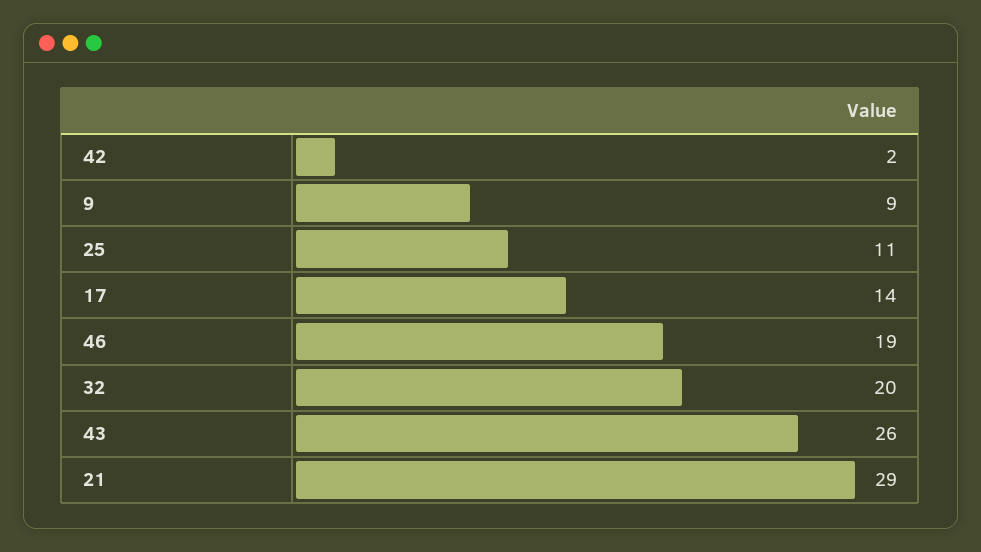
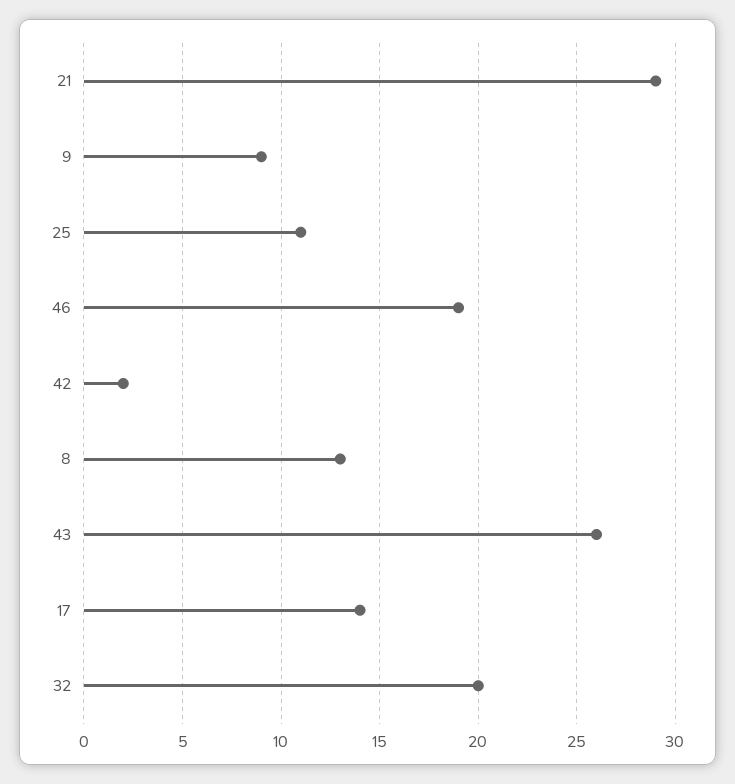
8: none -> 13

